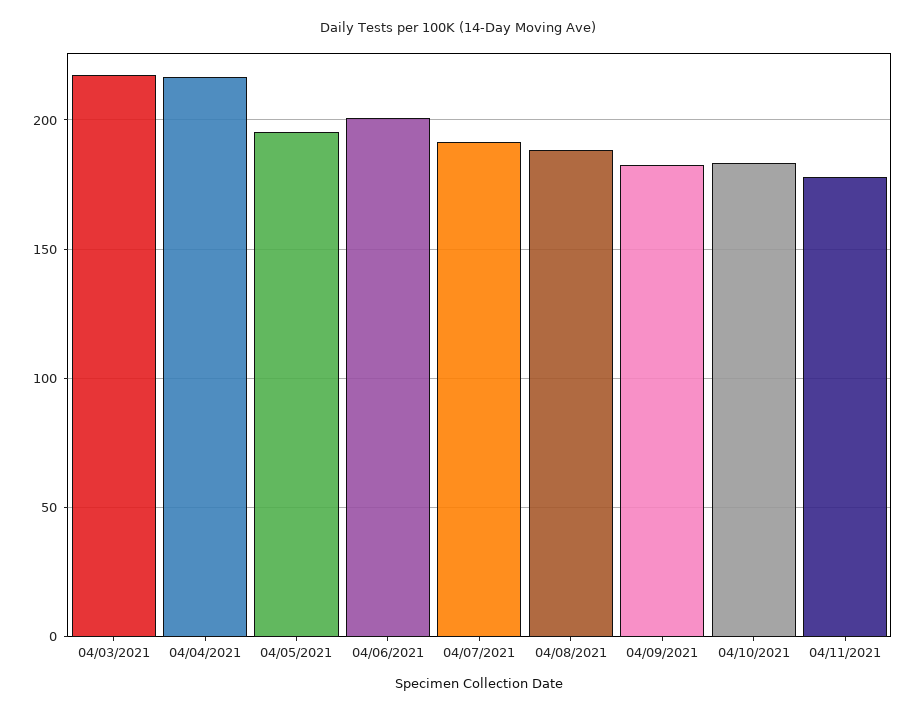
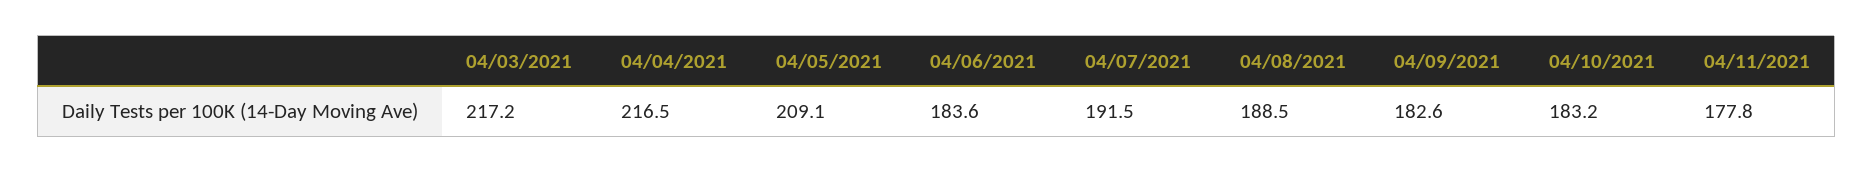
04/05/2021: 195 -> 209.1
04/06/2021: 200 -> 183.6

